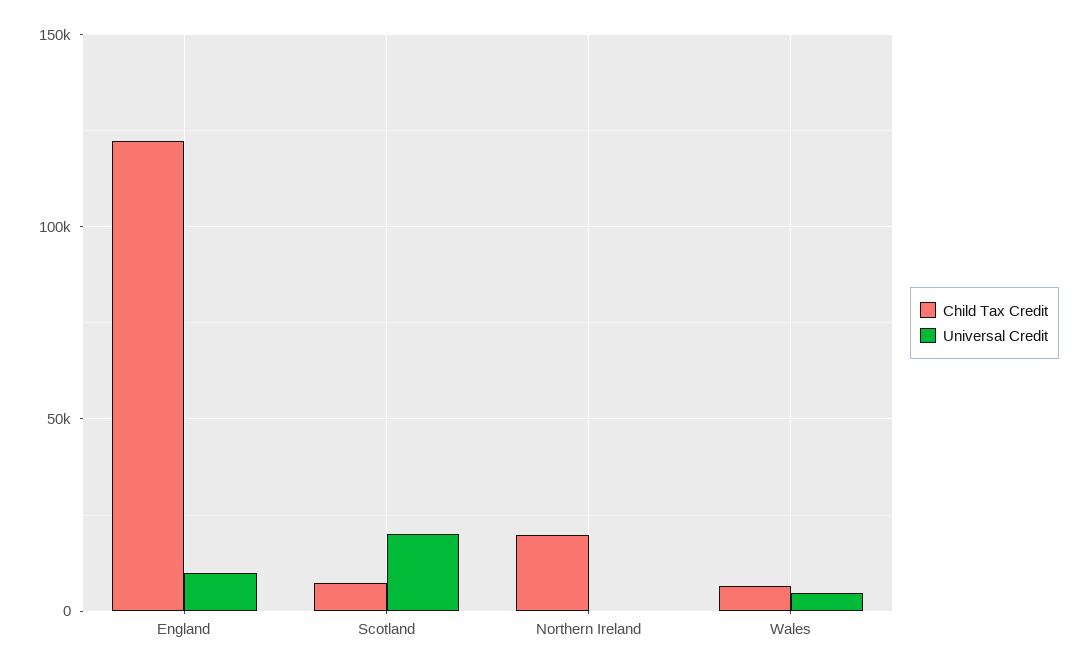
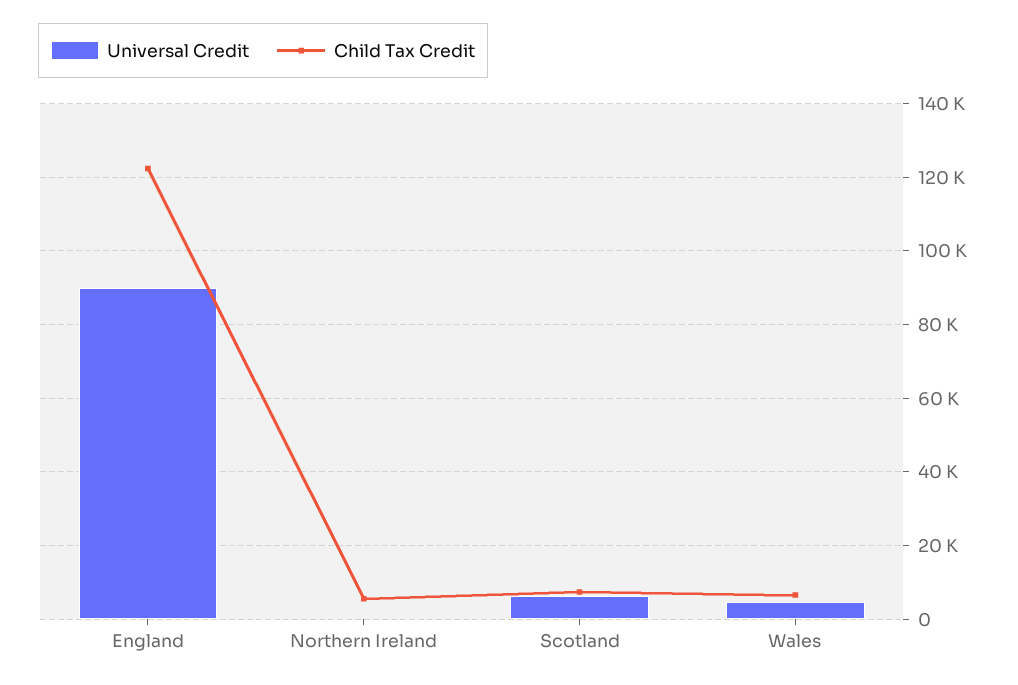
Universal Credit, England: 10000 -> 90000
Universal Credit, Scotland: 20000 -> 6000
Child Tax Credit, Northern Ireland: 20000 -> 6000

